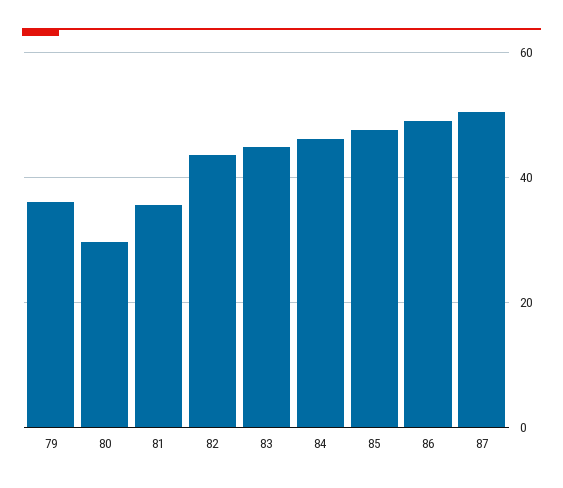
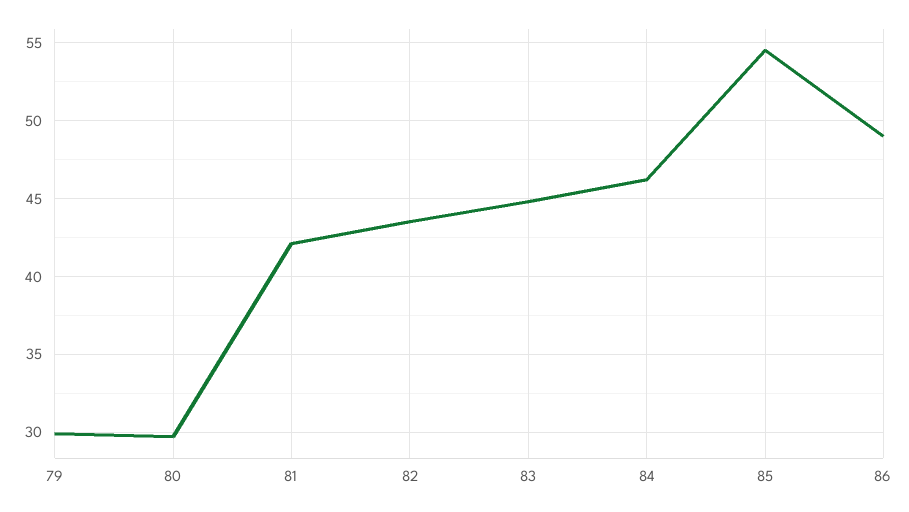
79: 36 -> 30
81: 36 -> 42
85: 48 -> 54.5
87: 50 -> none

